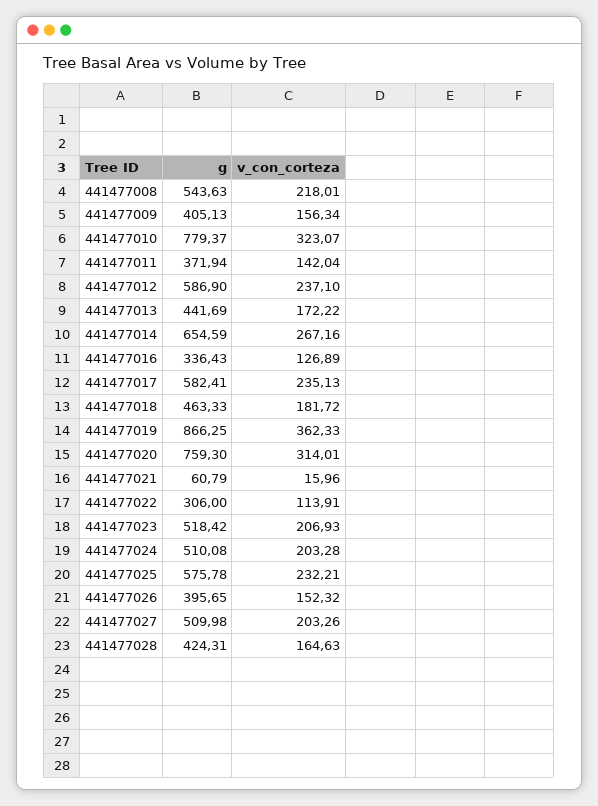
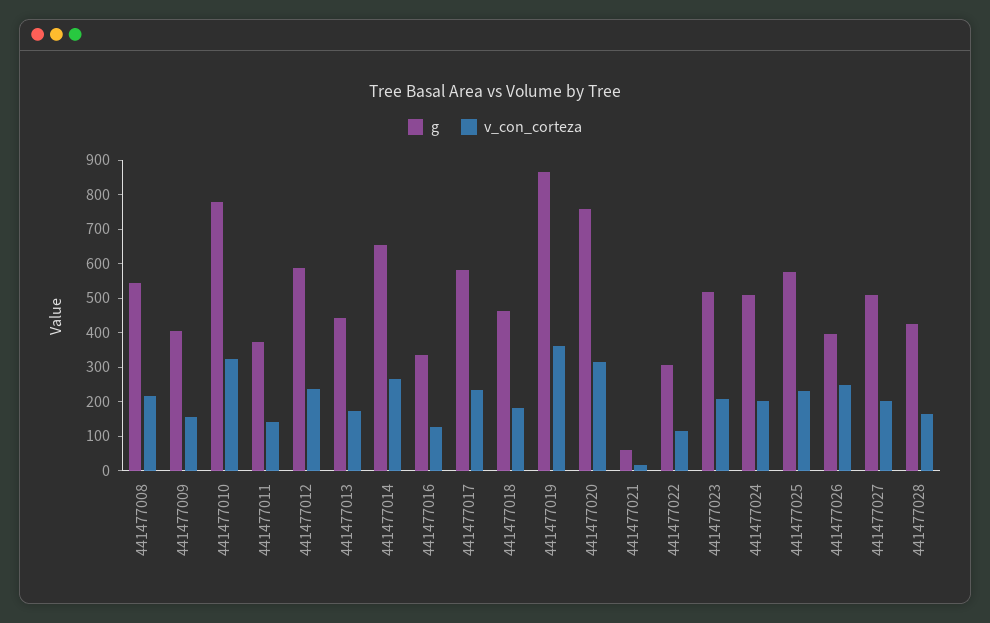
v_con_corteza, 441477026: 152.32 -> 250

